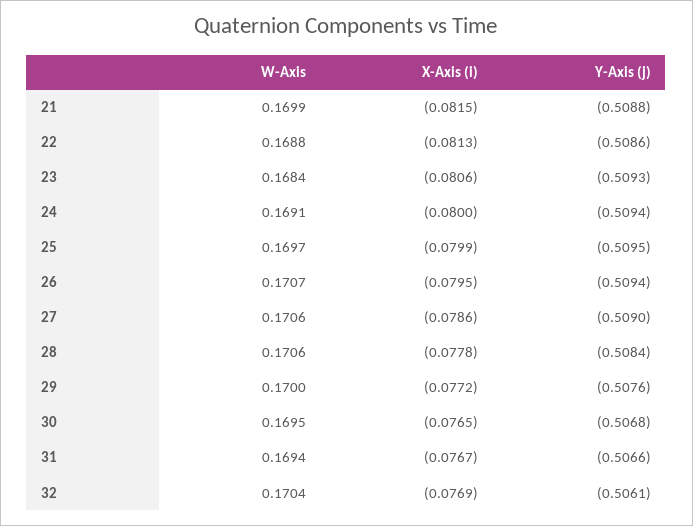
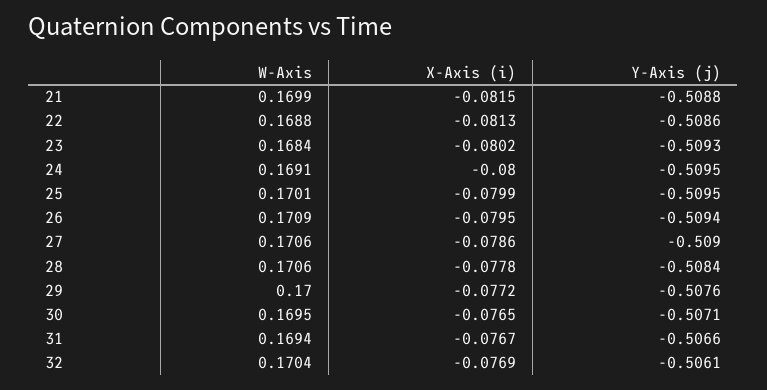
X-Axis (i), 23: -0.0806 -> -0.0802
Y-Axis (j), 24: -0.5094 -> -0.5095
W-Axis, 25: 0.1697 -> 0.1701
W-Axis, 26: 0.1707 -> 0.1709
Y-Axis (j), 30: -0.5068 -> -0.5071

